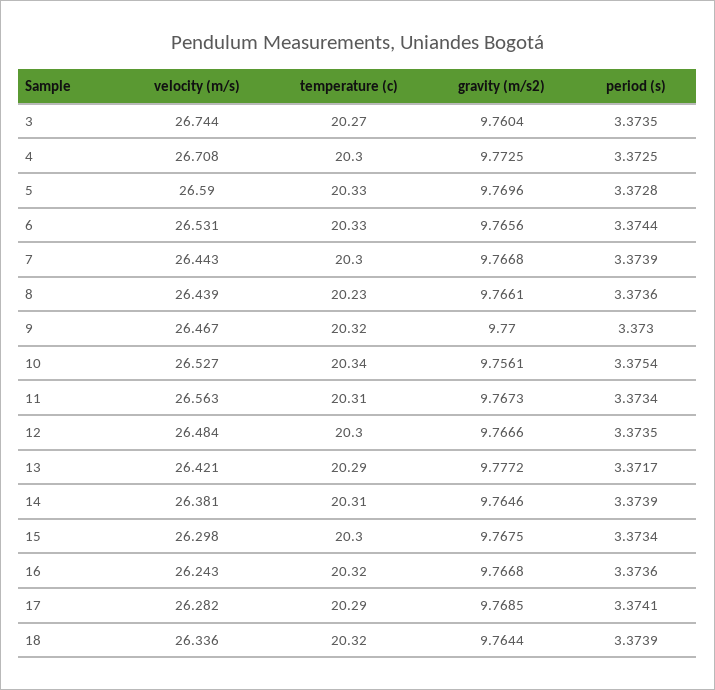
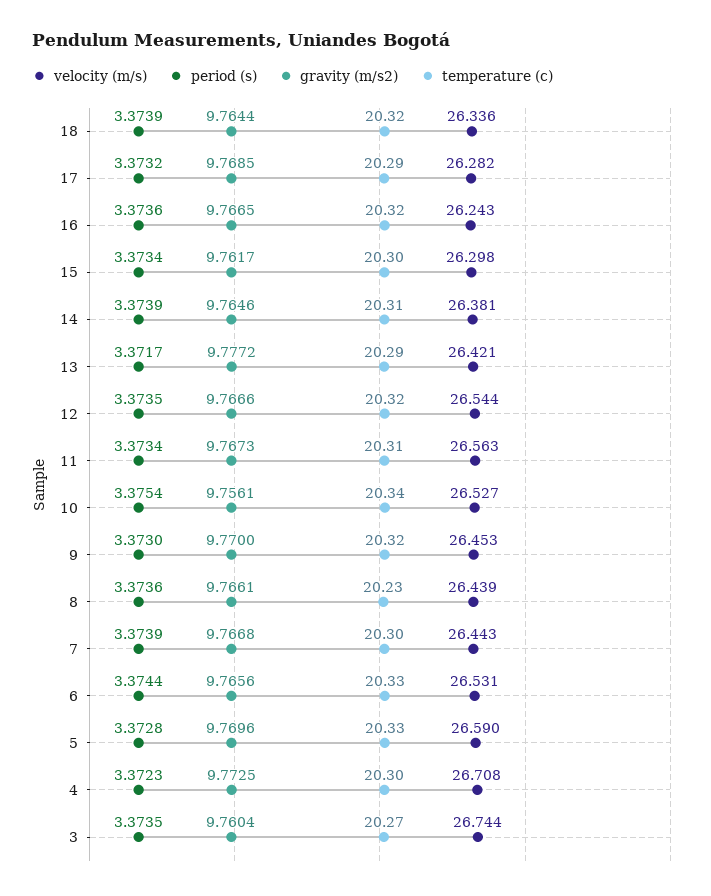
period (s), 4: 3.3725 -> 3.3723
velocity (m/s), 9: 26.467 -> 26.453
velocity (m/s), 12: 26.484 -> 26.544
temperature (c), 12: 20.3 -> 20.32
gravity (m/s2), 15: 9.7675 -> 9.7617
gravity (m/s2), 16: 9.7668 -> 9.7665
period (s), 17: 3.3741 -> 3.3732

